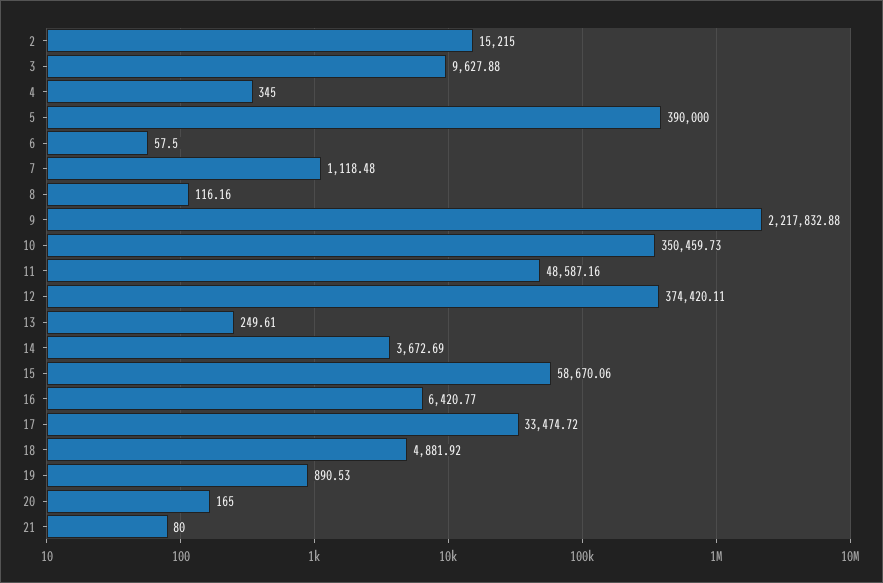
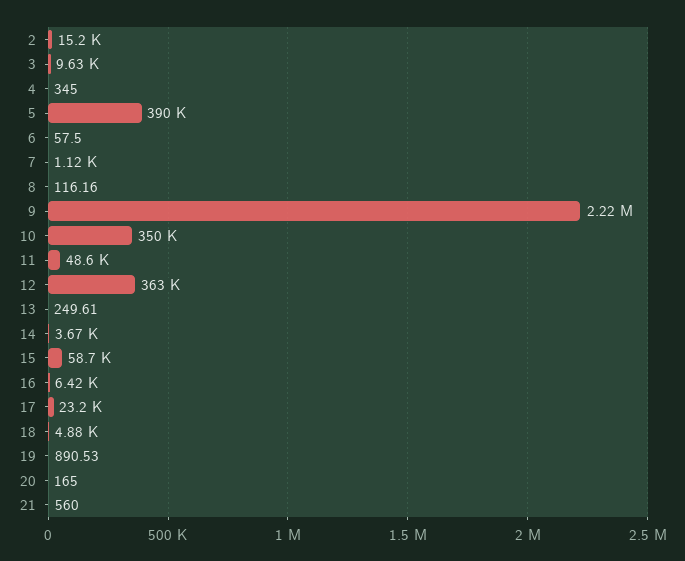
12: 374420.11 -> 363000
17: 33474.72 -> 23200
21: 80 -> 560

